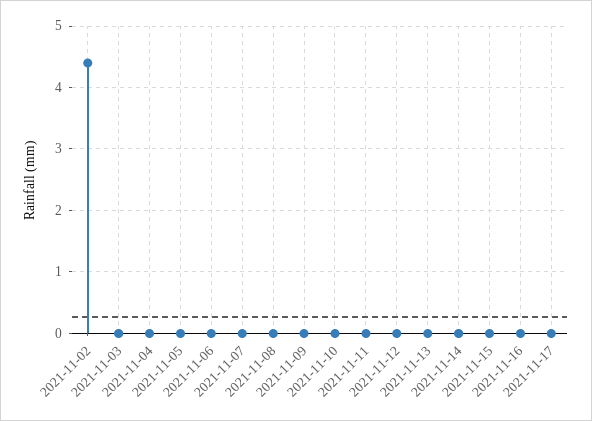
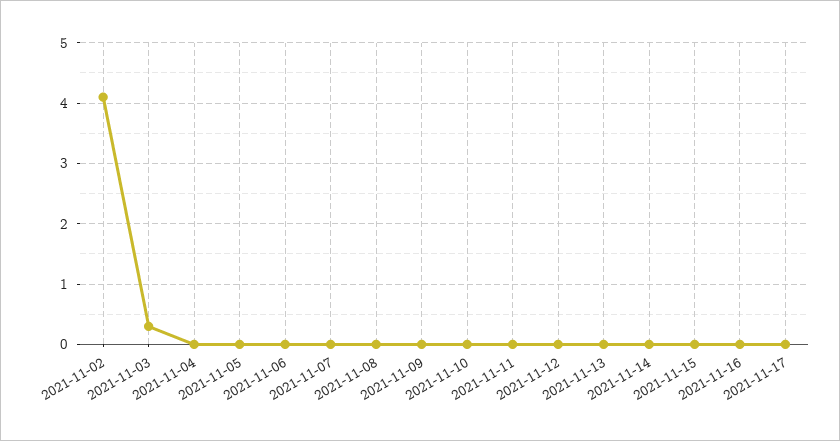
2021-11-02: 4.4 -> 4.1
2021-11-03: 0 -> 0.3

